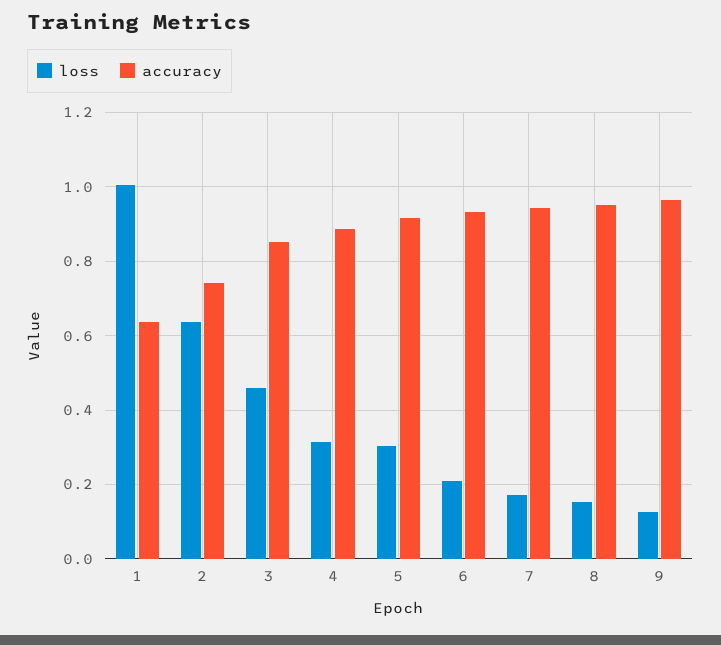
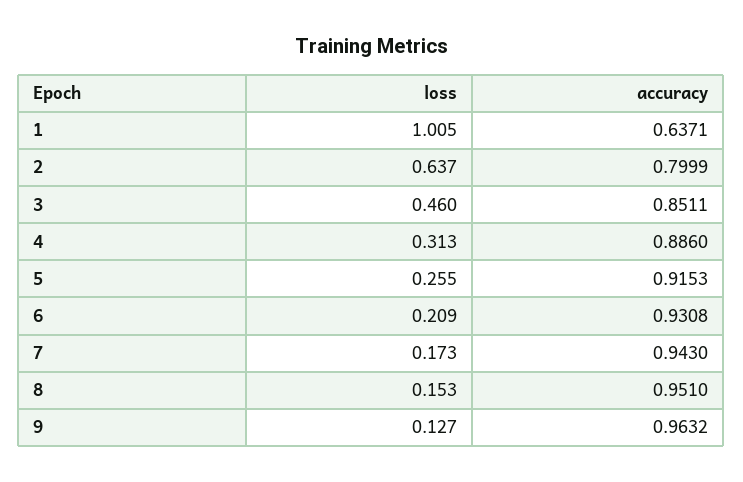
accuracy, 2: 0.74 -> 0.7999
loss, 5: 0.3 -> 0.255

